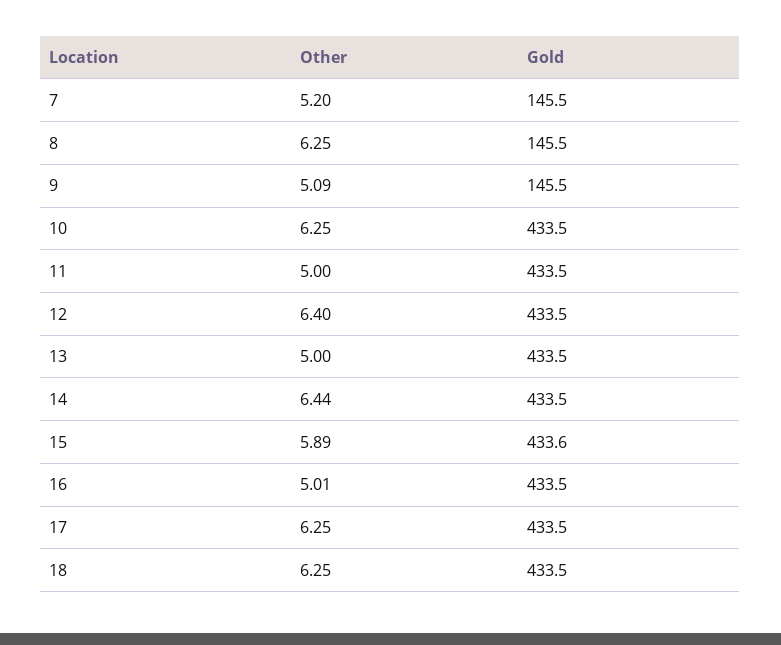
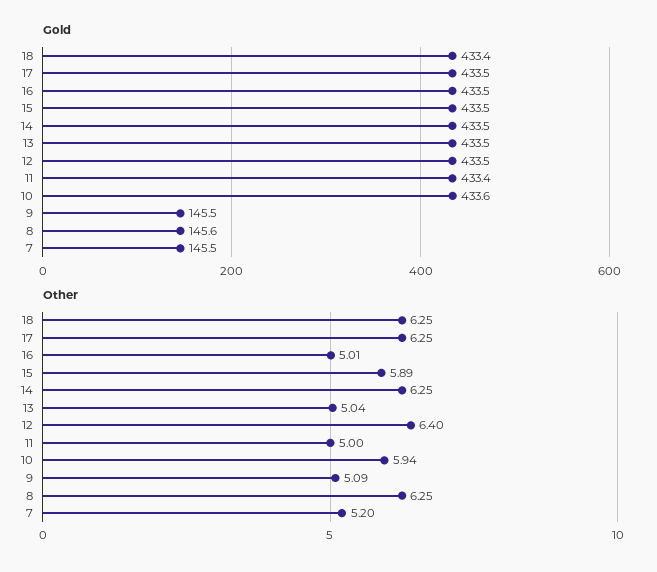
Gold, 8: 145.5 -> 145.6
Other, 10: 6.25 -> 5.94
Gold, 10: 433.5 -> 433.6
Gold, 11: 433.5 -> 433.4
Other, 13: 5 -> 5.04
Other, 14: 6.44 -> 6.25
Gold, 15: 433.6 -> 433.5
Gold, 18: 433.5 -> 433.4

